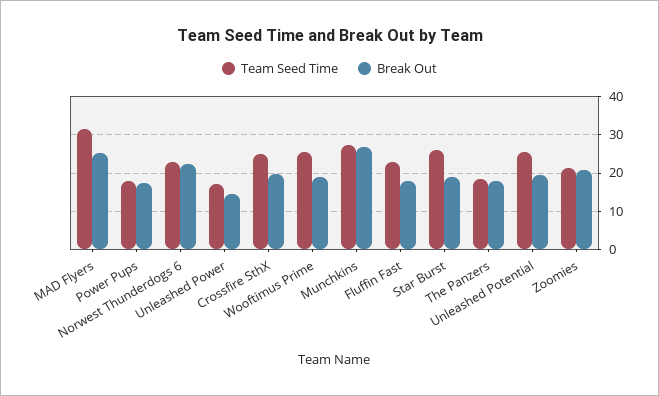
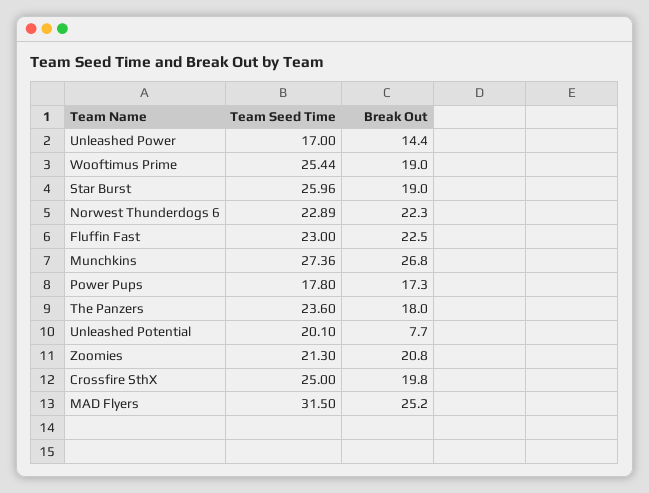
Break Out, Fluffin Fast: 18 -> 22.5
Team Seed Time, The Panzers: 18 -> 23.6
Team Seed Time, Unleashed Potential: 26 -> 20.1
Break Out, Unleashed Potential: 20 -> 7.7

